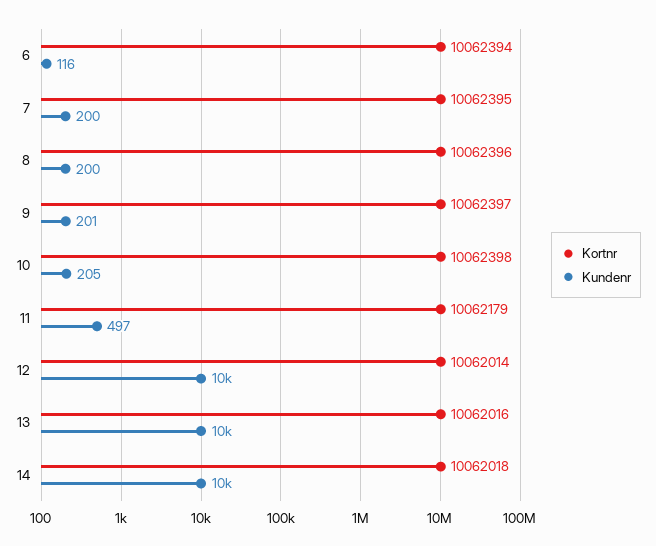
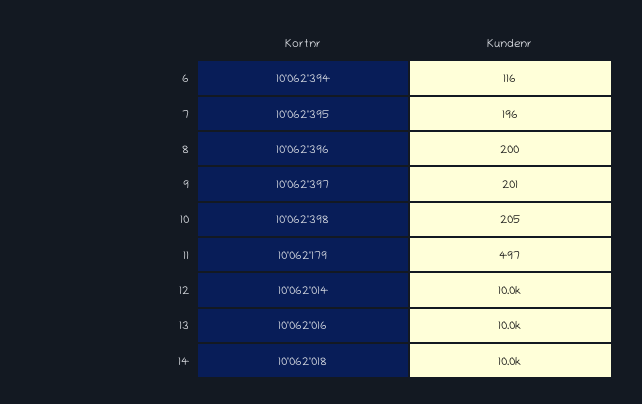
Kundenr, 7: 200 -> 196

